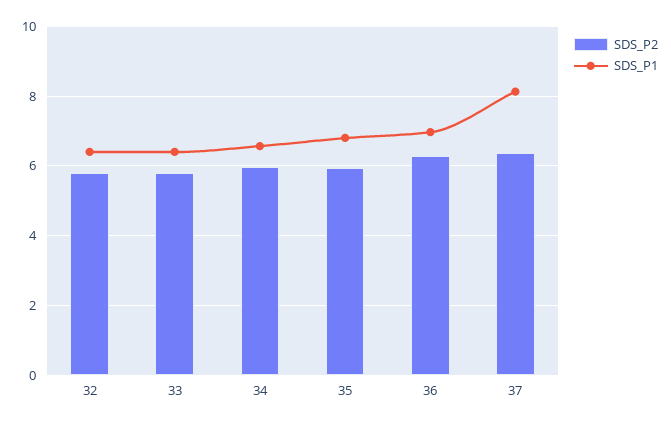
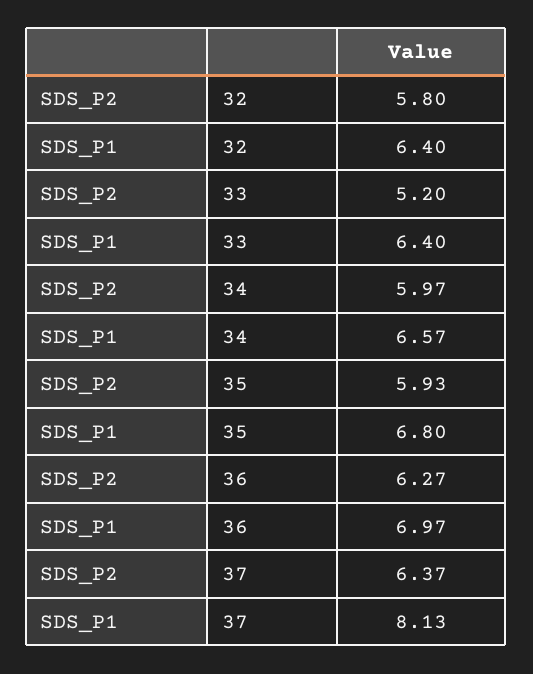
SDS_P2, 33: 5.8 -> 5.2

